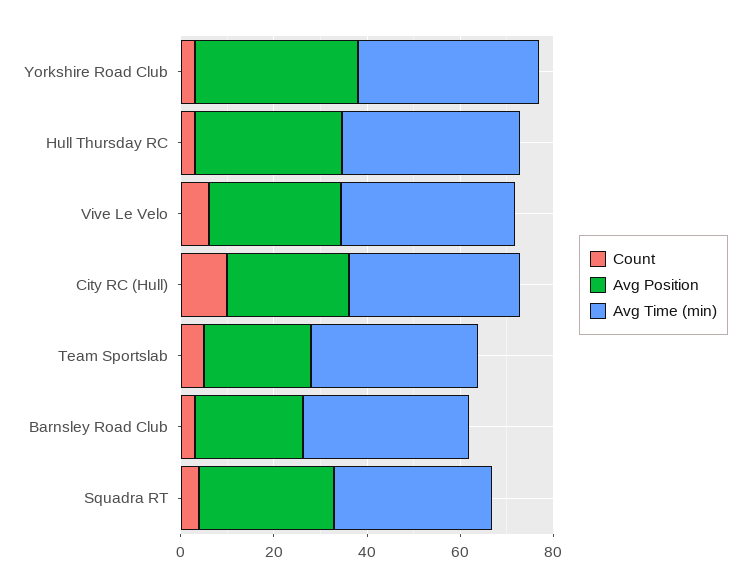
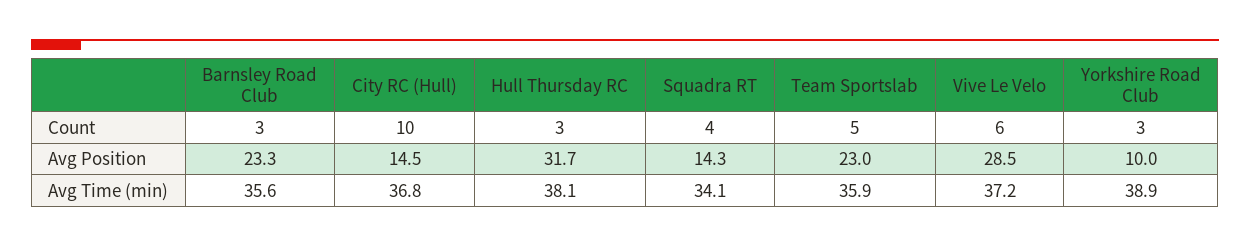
Avg Position, Yorkshire Road Club: 35 -> 10
Avg Position, City RC (Hull): 25 -> 14.5
Avg Position, Squadra RT: 30 -> 14.3

